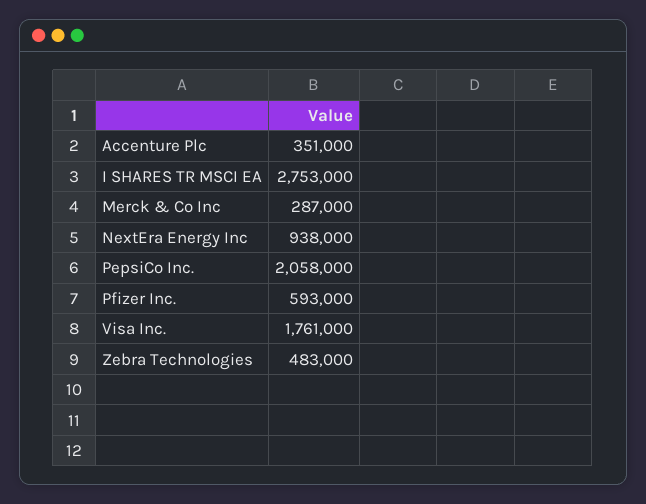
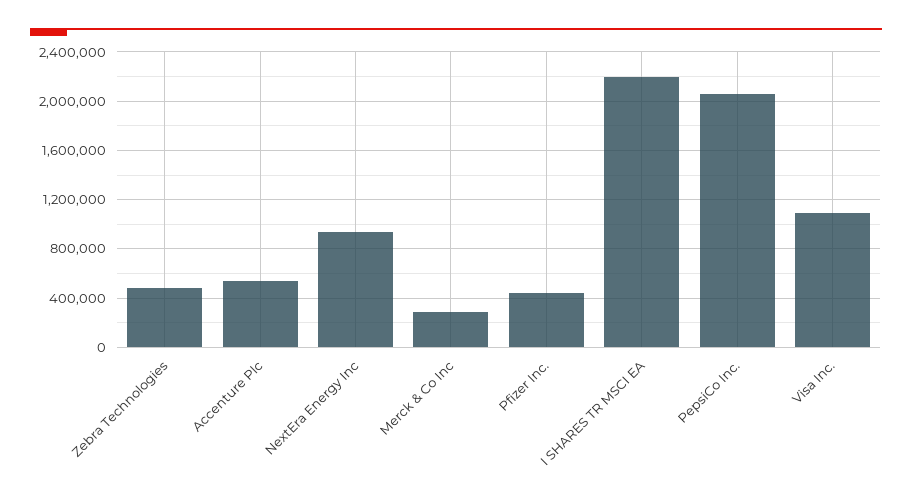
Accenture Plc: 351000 -> 550000
I SHARES TR MSCI EA: 2753000 -> 2200000
Pfizer Inc.: 593000 -> 450000
Visa Inc.: 1761000 -> 1100000

